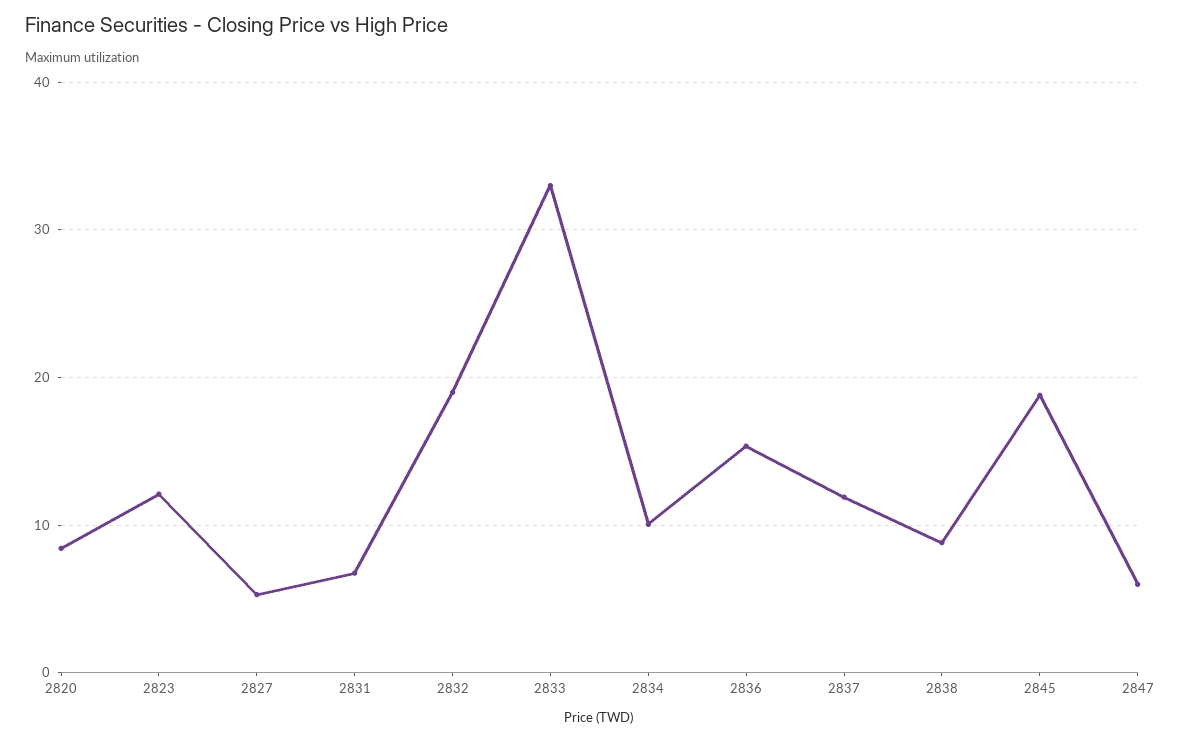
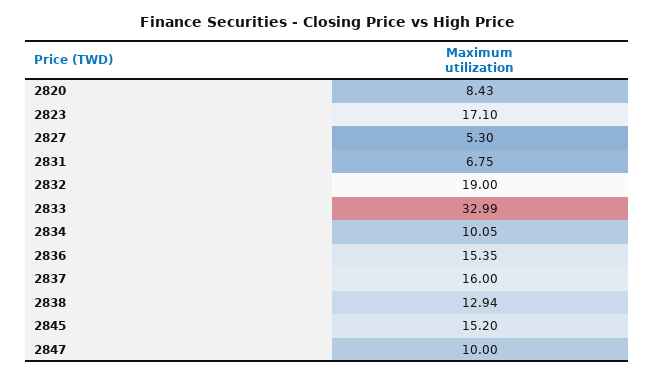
2823: 12 -> 17.1
2837: 12 -> 16
2838: 9 -> 12.94
2845: 19 -> 15.2
2847: 6 -> 10

